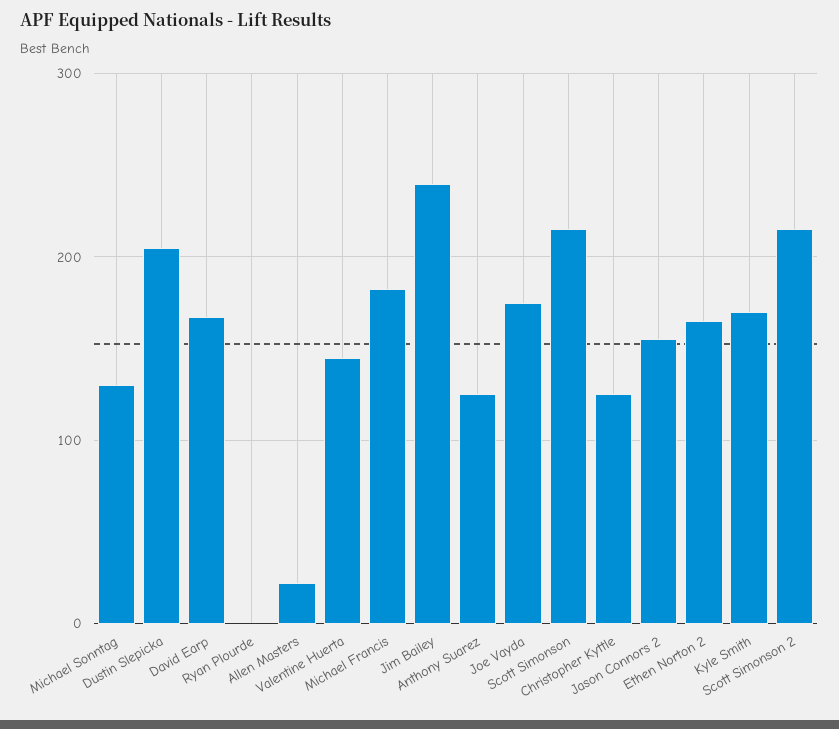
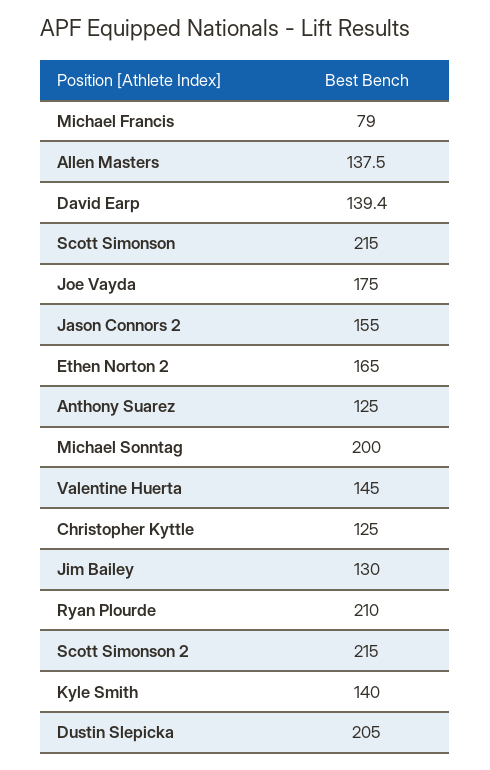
Michael Sonntag: 130 -> 200
David Earp: 170 -> 139.4
Ryan Plourde: 0 -> 210
Allen Masters: 20 -> 137.5
Michael Francis: 180 -> 79
Jim Bailey: 240 -> 130
Kyle Smith: 170 -> 140

